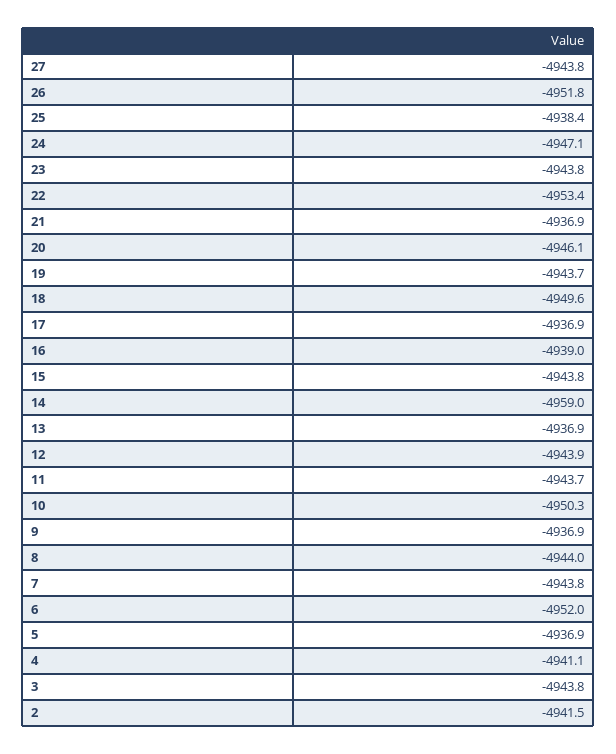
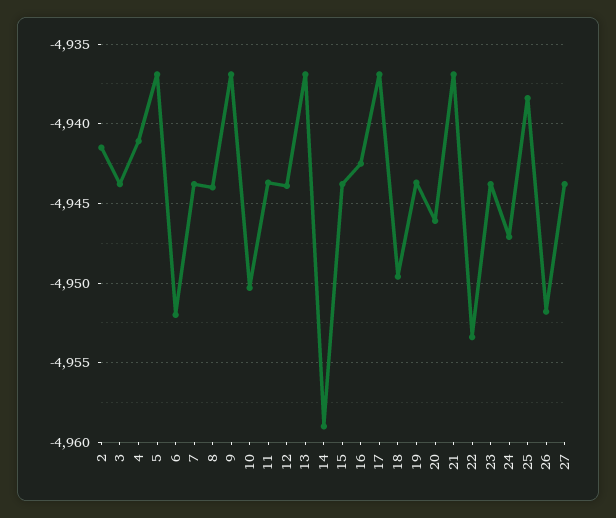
16: -4939 -> -4942.5

